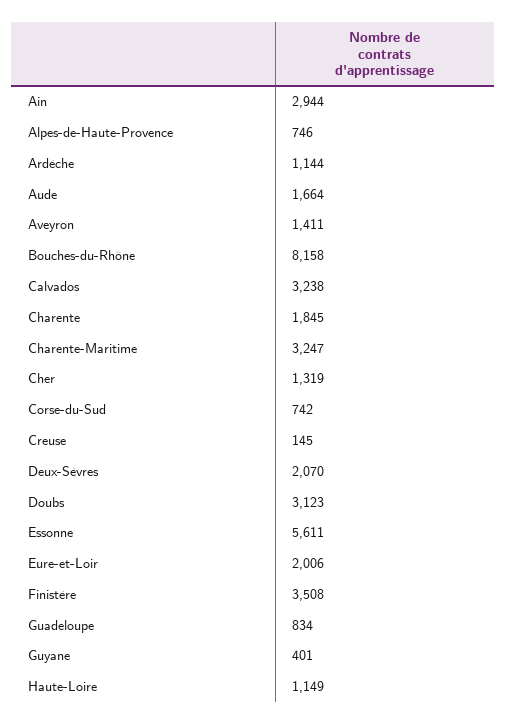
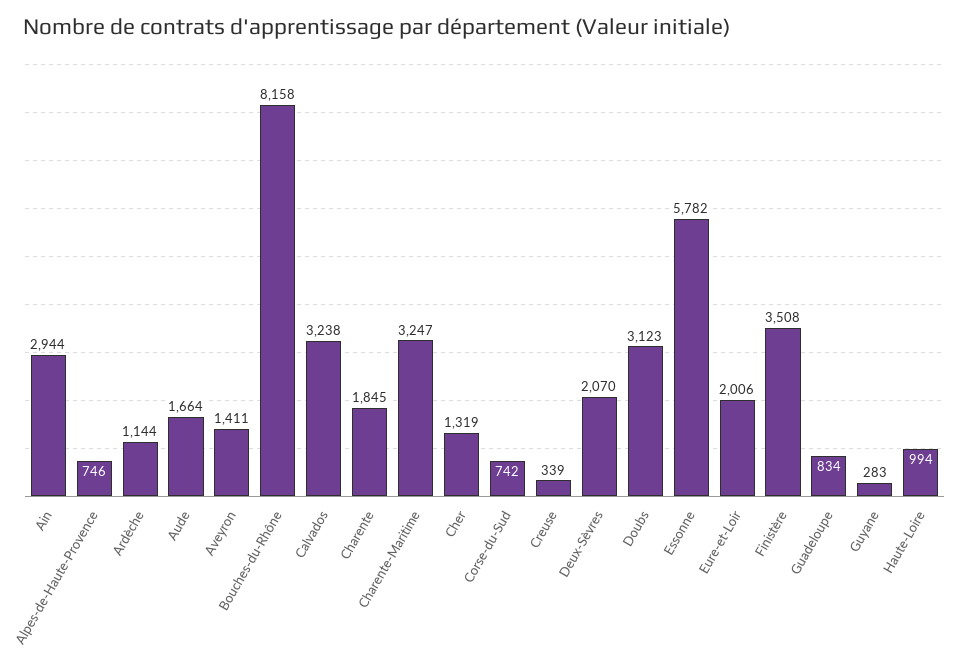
Creuse: 145 -> 339
Essonne: 5611 -> 5782
Guyane: 401 -> 283
Haute-Loire: 1149 -> 994

